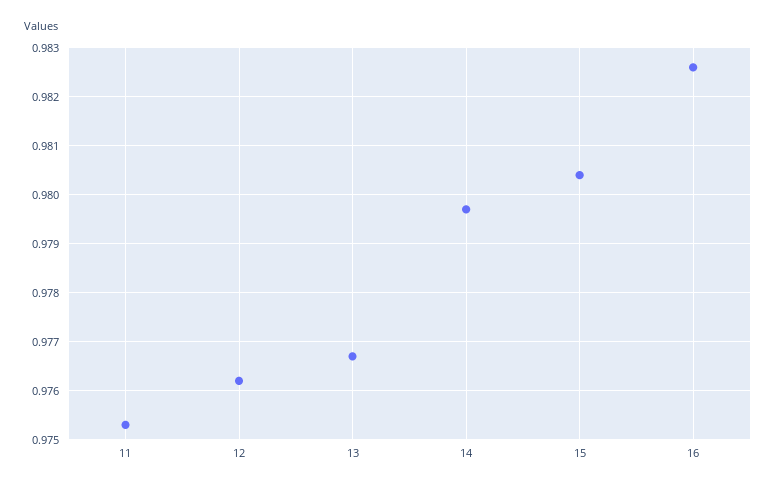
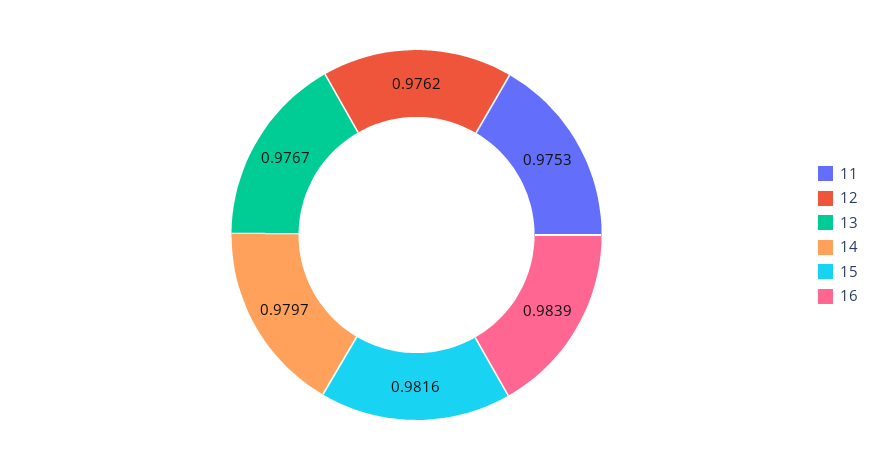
15: 0.9805 -> 0.9816
16: 0.9825 -> 0.9839

